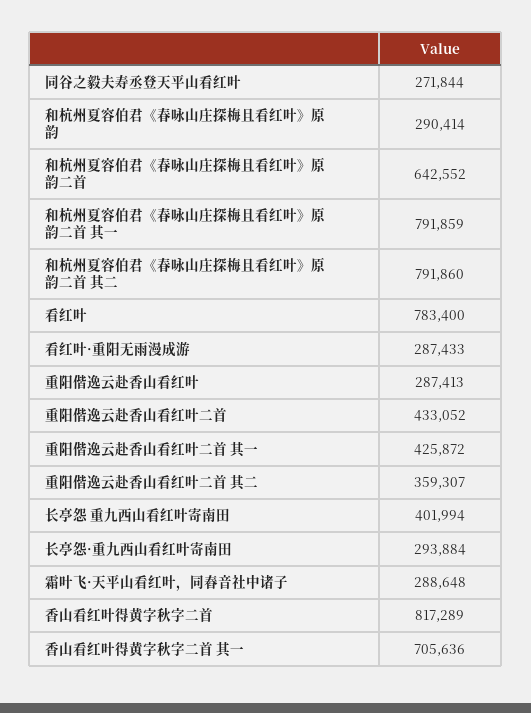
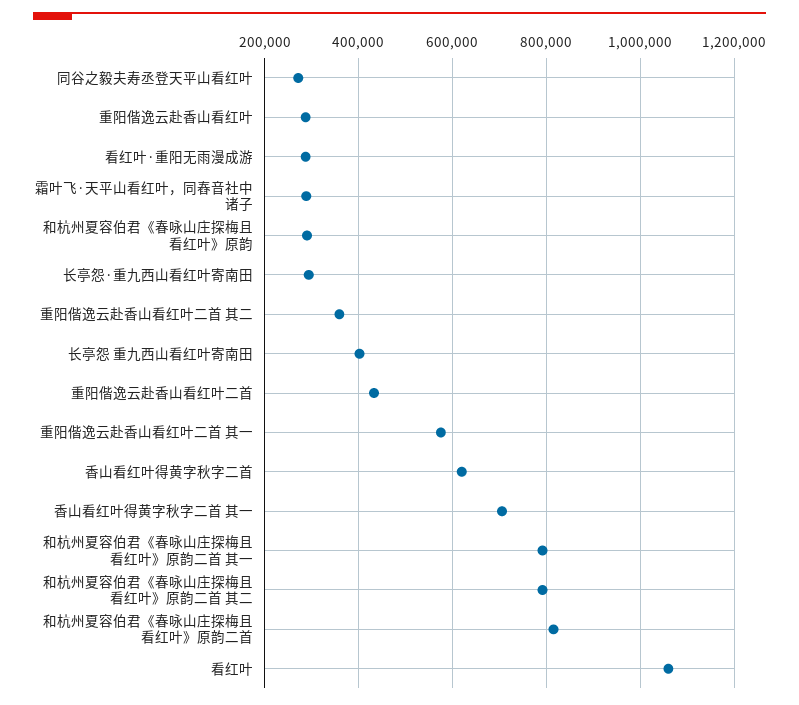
和杭州夏容伯君《春咏山庄探梅且看红叶》原韵二首: 642552 -> 820000
看红叶: 783400 -> 1060000
重阳偕逸云赴香山看红叶二首 其一: 425872 -> 580000
香山看红叶得黄字秋字二首: 817289 -> 620000

